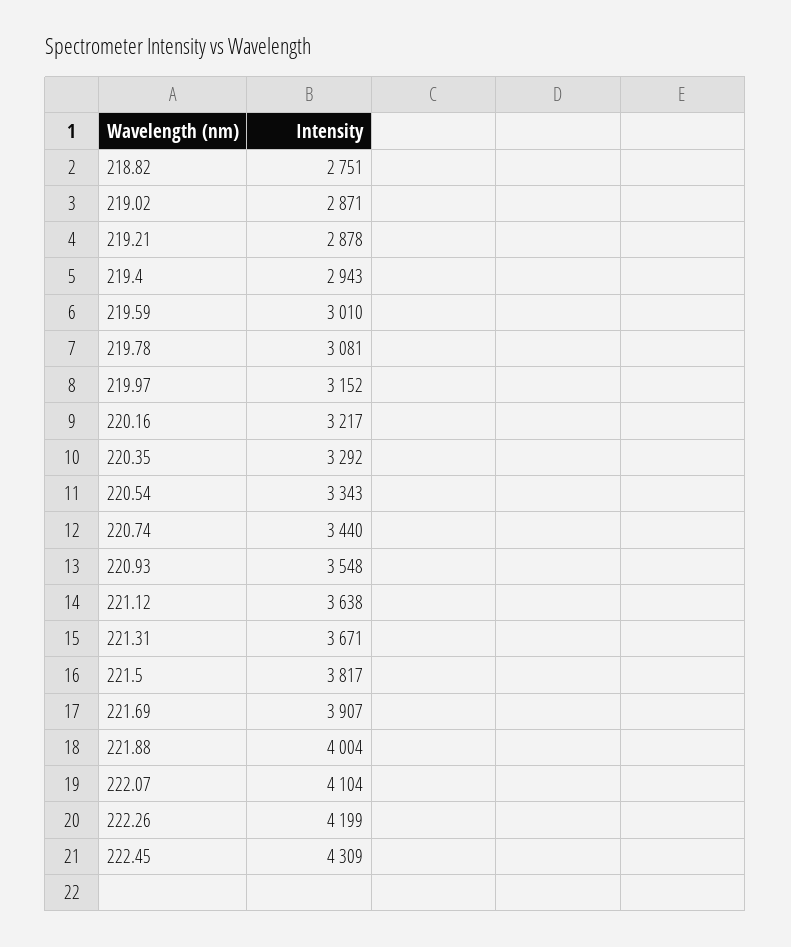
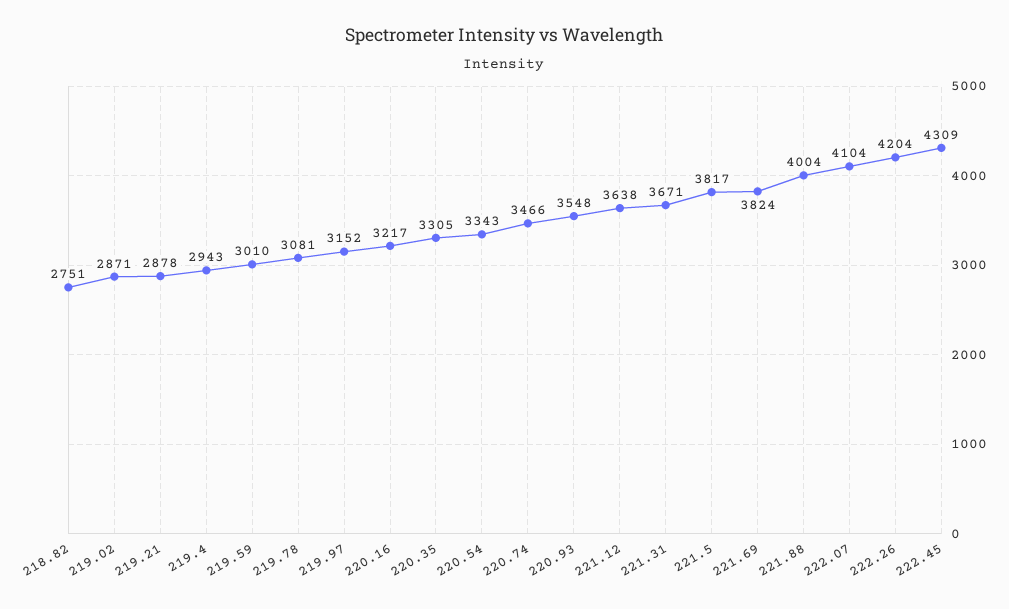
220.35: 3292 -> 3305
220.74: 3440 -> 3466
221.69: 3907 -> 3824
222.26: 4199 -> 4204

